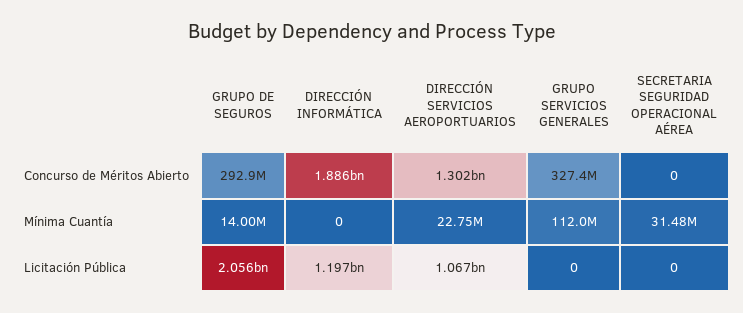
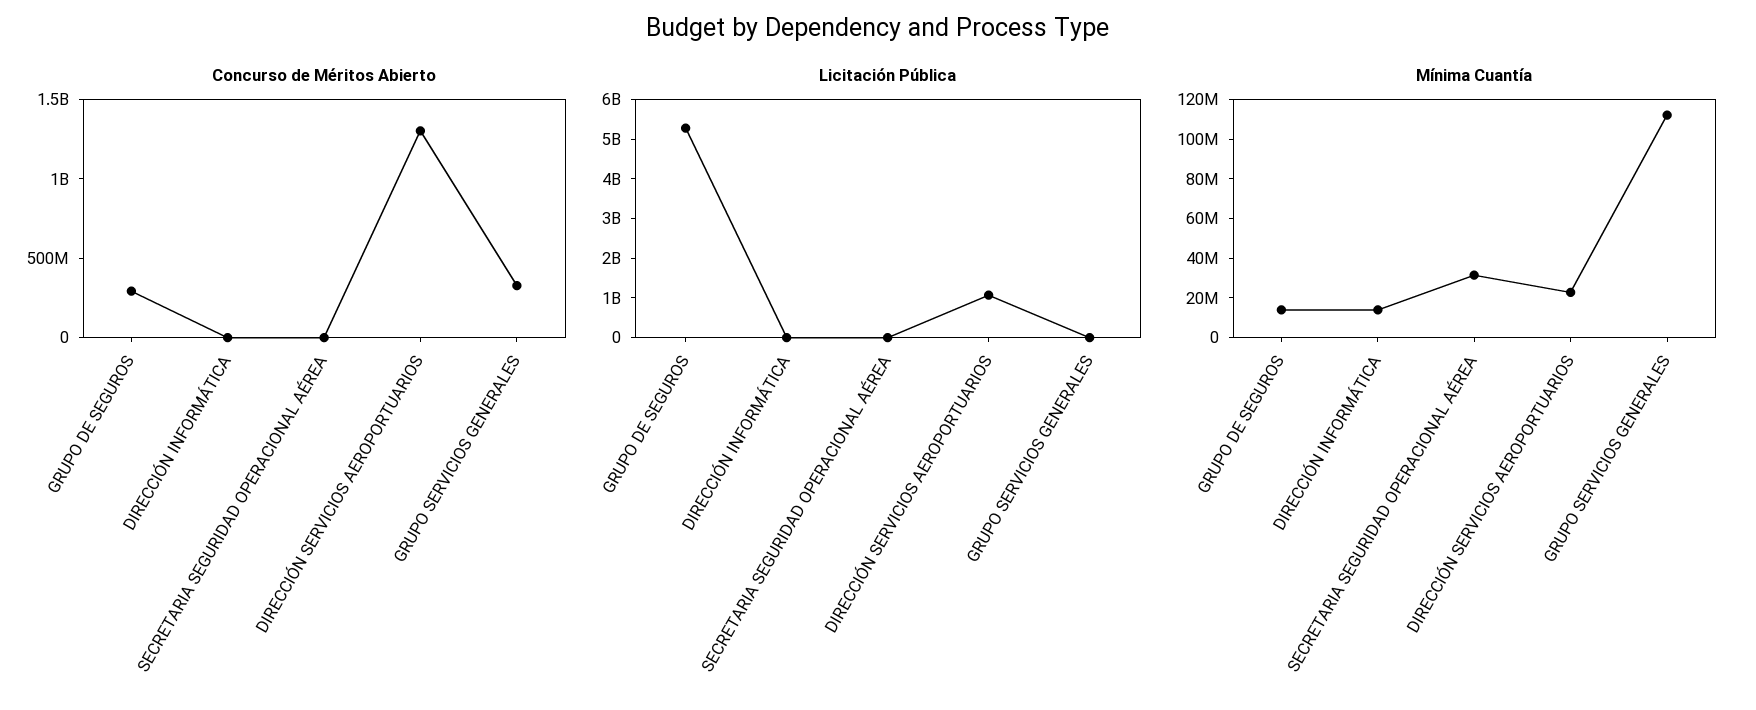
Concurso de Méritos Abierto, DIRECCIÓN INFORMÁTICA: 1886000000 -> 0
Mínima Cuantía, DIRECCIÓN INFORMÁTICA: 0 -> 15000000
Licitación Pública, GRUPO DE SEGUROS: 2056000000 -> 5250000000
Licitación Pública, DIRECCIÓN INFORMÁTICA: 1197000000 -> 0

